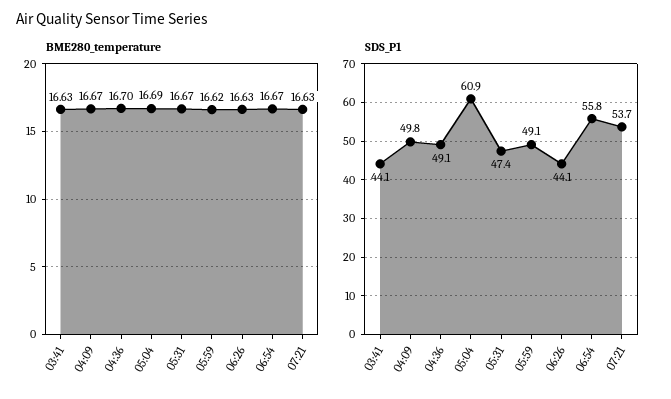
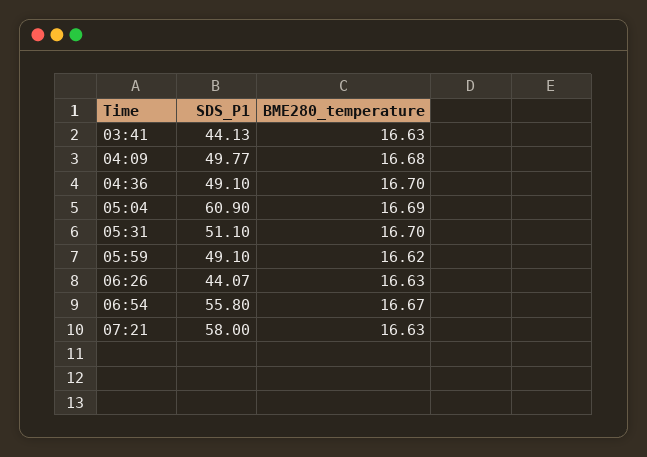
BME280_temperature, 04:09: 16.67 -> 16.68
BME280_temperature, 05:31: 16.67 -> 16.7
SDS_P1, 05:31: 47.4 -> 51.1
SDS_P1, 07:21: 53.7 -> 58

